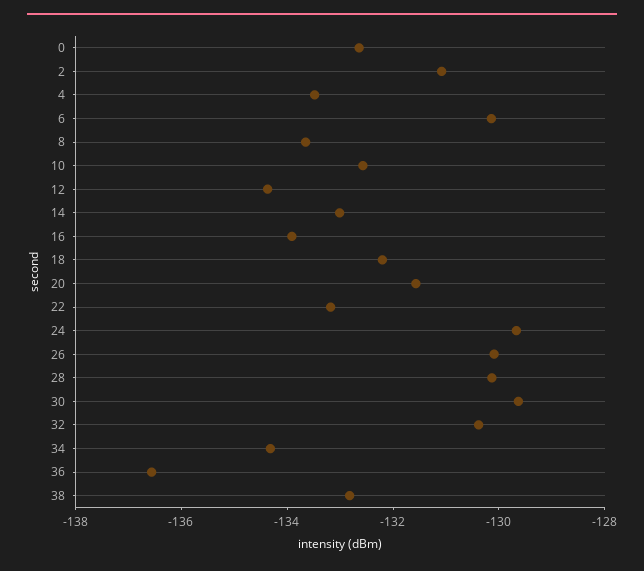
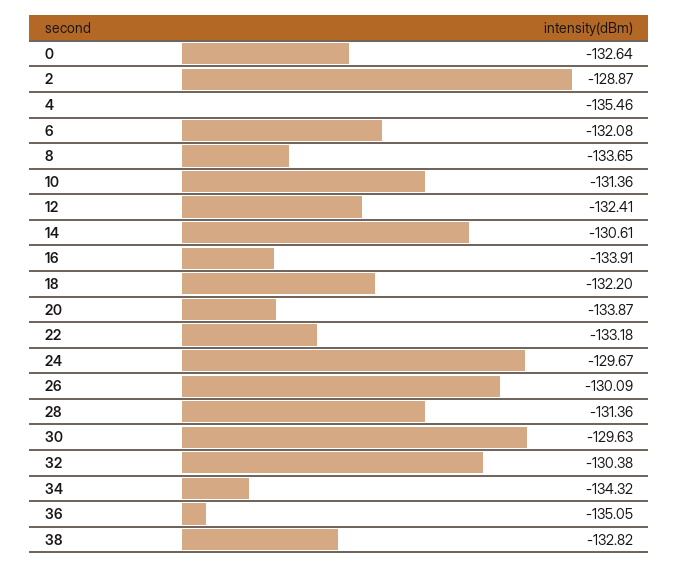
2: -131 -> -128.87
4: -133.5 -> -135.46
6: -130 -> -132.08
10: -132.5 -> -131.36
12: -134.5 -> -132.41
14: -133 -> -130.61
20: -131.5 -> -133.87
28: -130 -> -131.36
36: -136.5 -> -135.05

